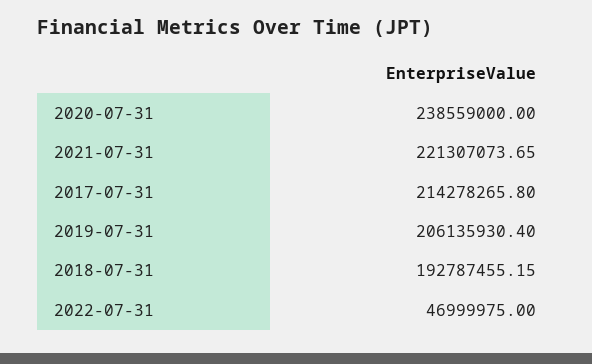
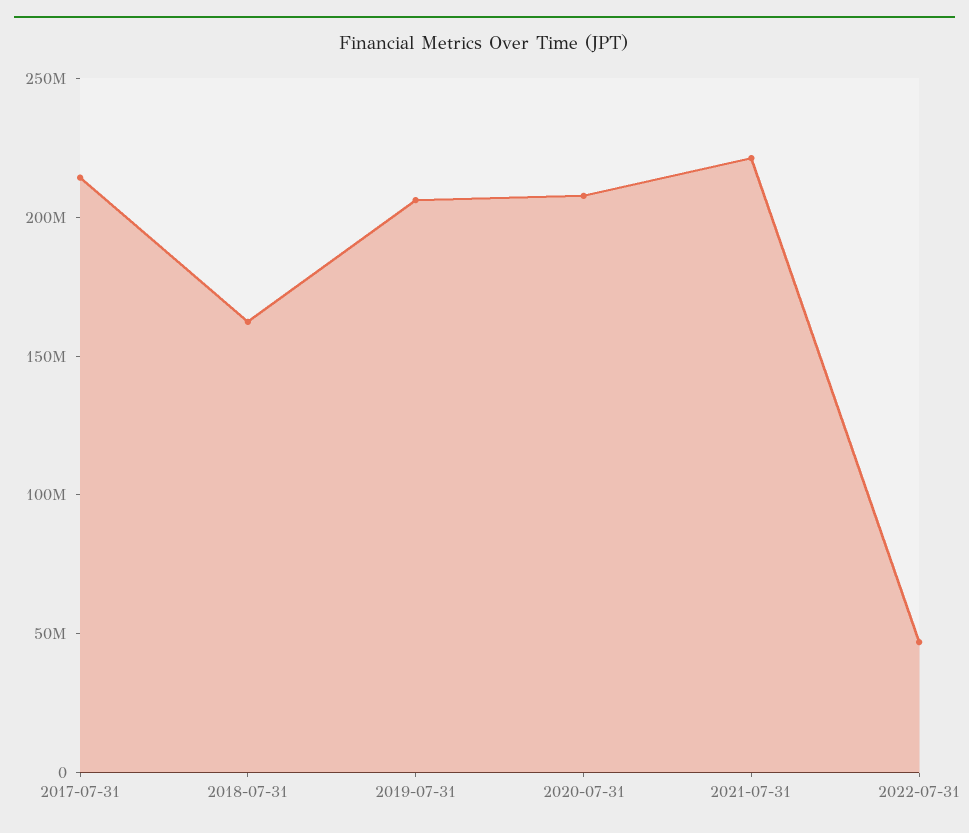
2020-07-31: 238559000 -> 210000000
2018-07-31: 192787455.15 -> 160000000

